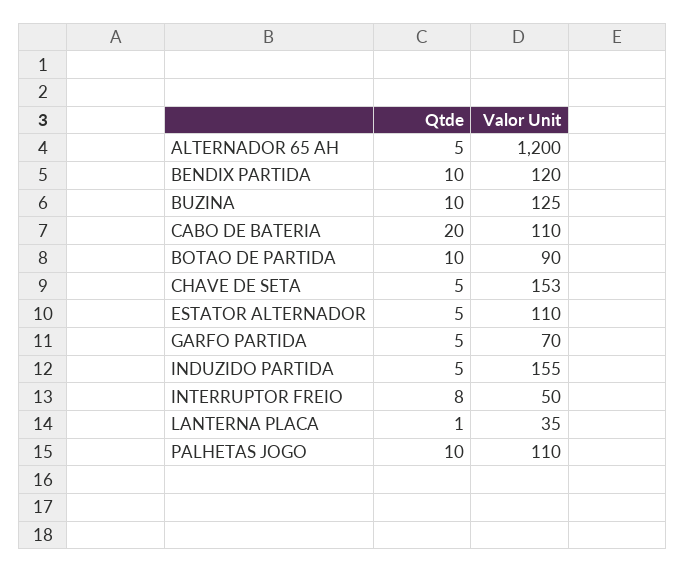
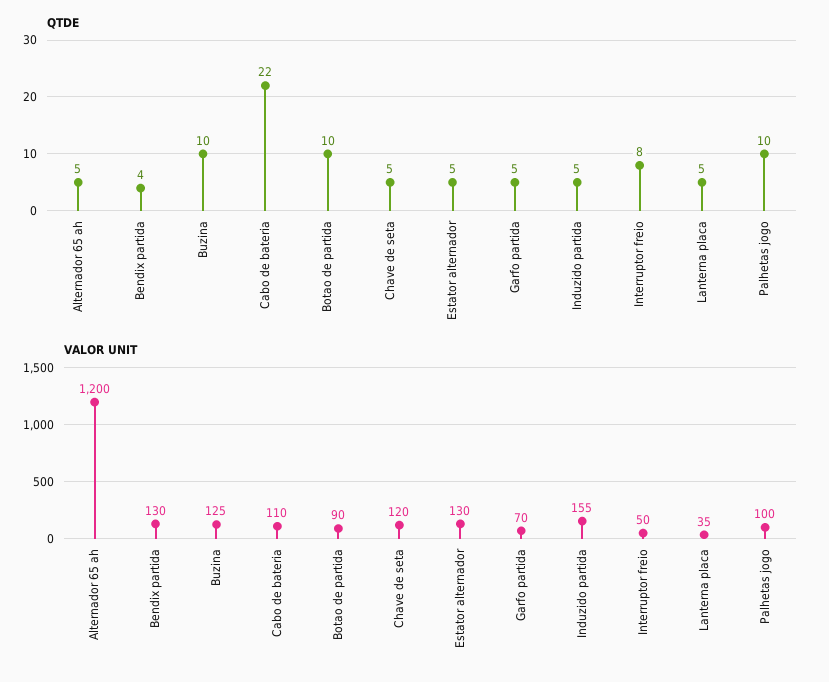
Qtde, BENDIX PARTIDA: 10 -> 4
Valor Unit, BENDIX PARTIDA: 120 -> 130
Qtde, CABO DE BATERIA: 20 -> 22
Valor Unit, CHAVE DE SETA: 153 -> 120
Valor Unit, ESTATOR ALTERNADOR: 110 -> 130
Qtde, LANTERNA PLACA: 1 -> 5
Valor Unit, PALHETAS JOGO: 110 -> 100

